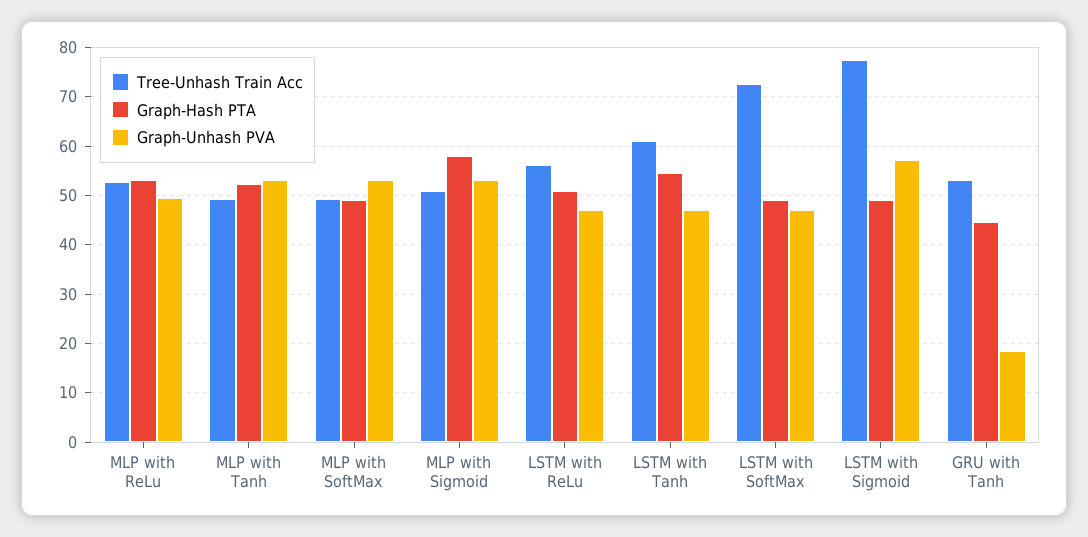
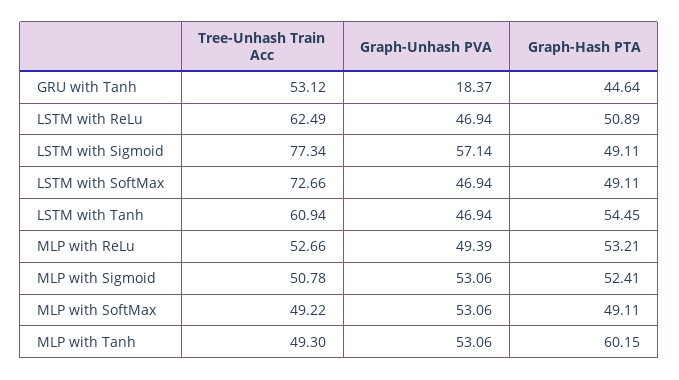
Graph-Hash PTA, MLP with Tanh: 52 -> 60.15
Graph-Hash PTA, MLP with Sigmoid: 58 -> 52.41
Tree-Unhash Train Acc, LSTM with ReLu: 56 -> 62.49

